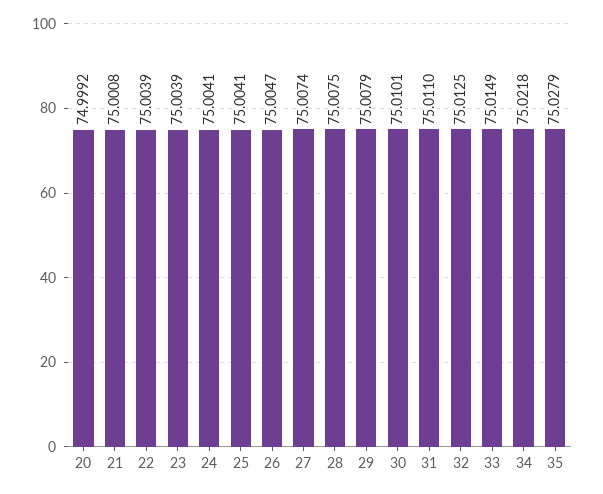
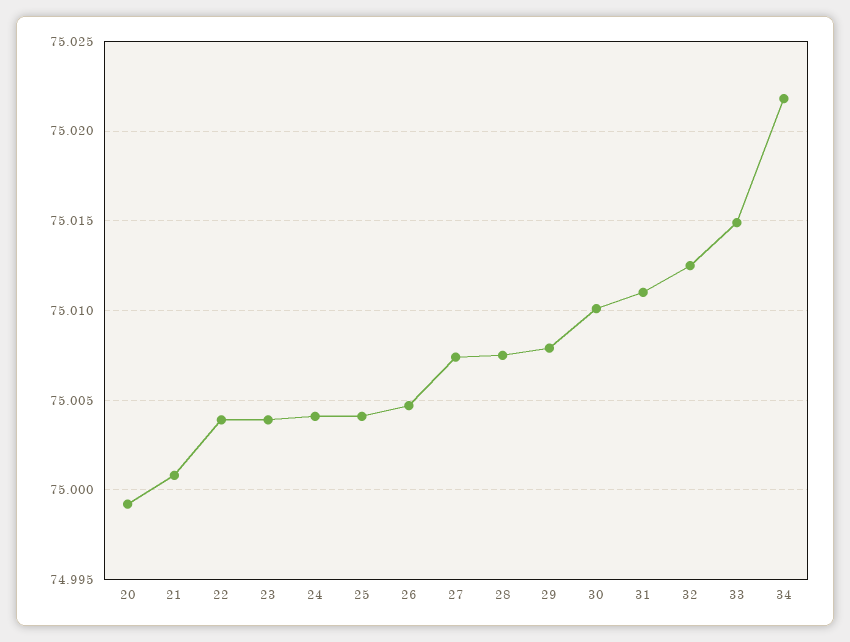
35: 75.0279 -> none

